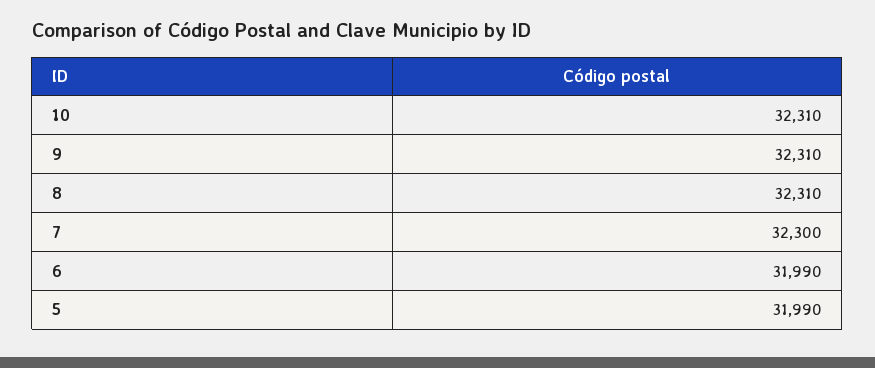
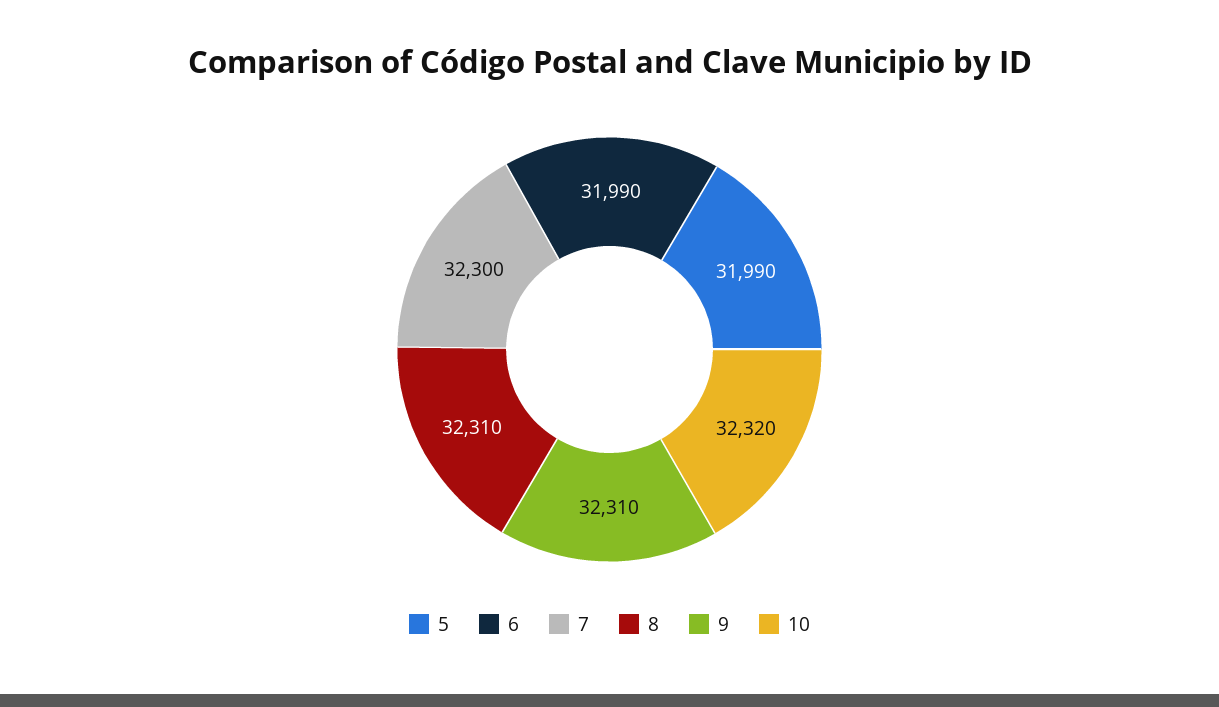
10: 32310 -> 32320

